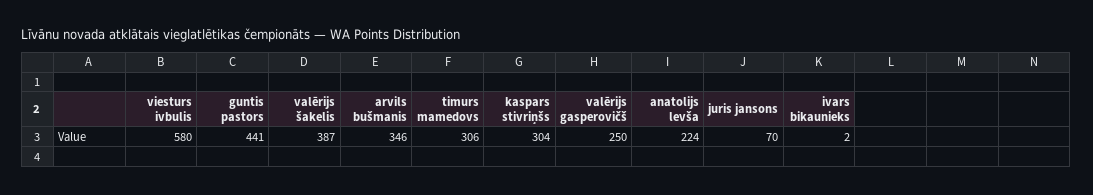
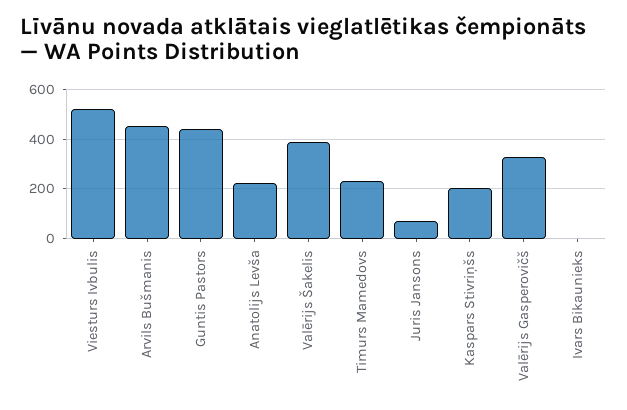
viesturs ivbulis: 580 -> 525
arvils bušmanis: 346 -> 450
timurs mamedovs: 306 -> 225
kaspars stivriņšs: 304 -> 200
valērijs gasperovičš: 250 -> 325

